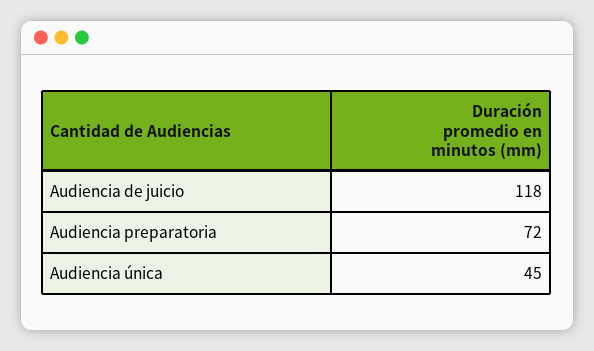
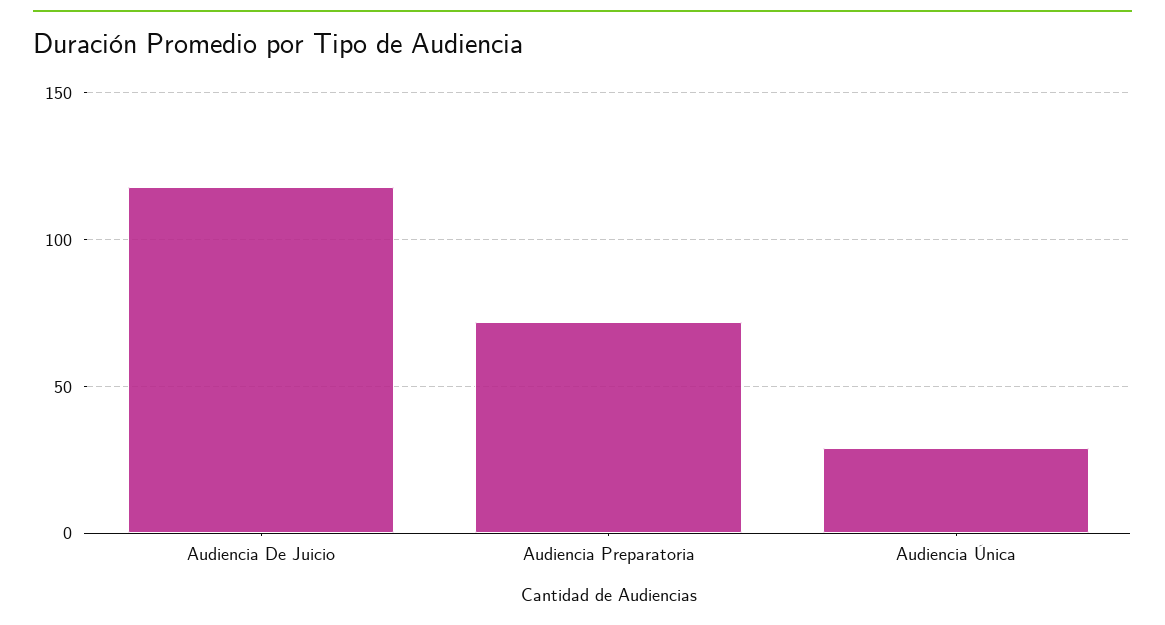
Audiencia única: 45 -> 30

